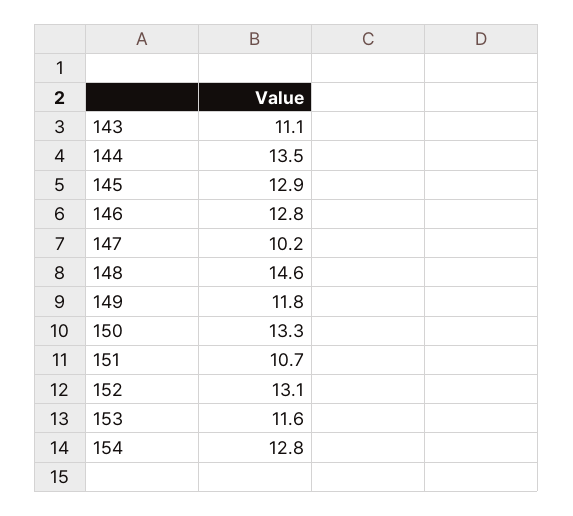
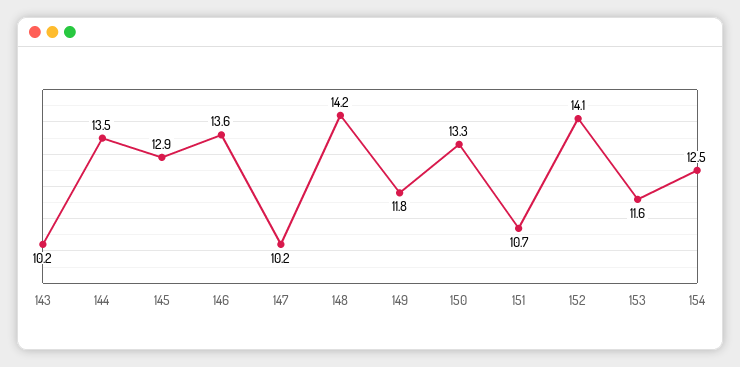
143: 11.1 -> 10.2
146: 12.8 -> 13.6
148: 14.6 -> 14.2
152: 13.1 -> 14.1
154: 12.8 -> 12.5

